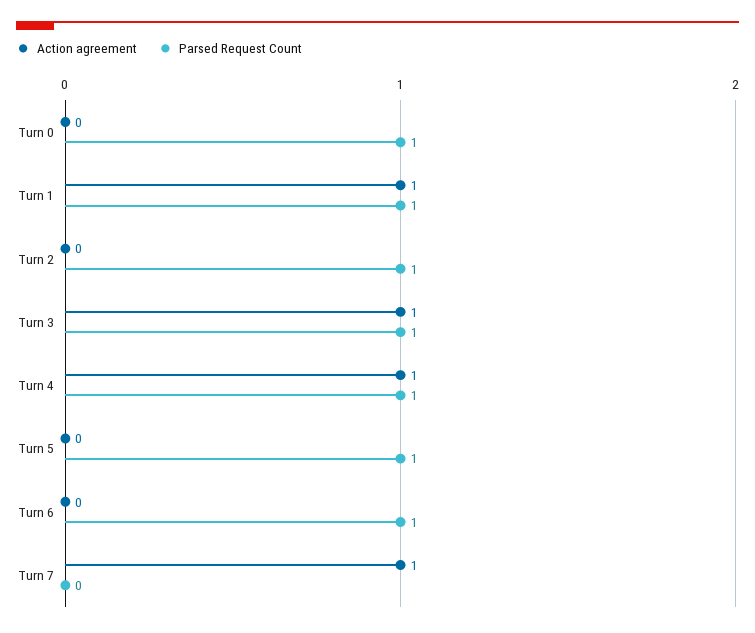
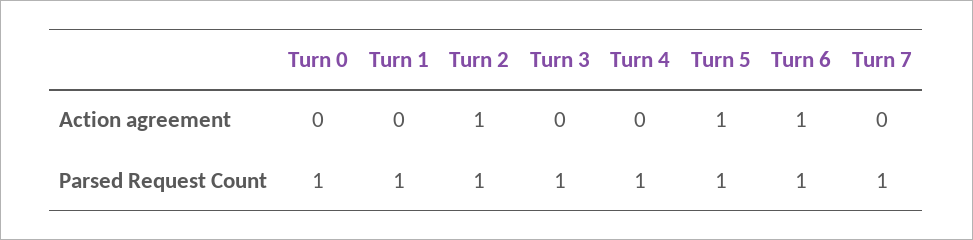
Action agreement, Turn 1: 1 -> 0
Action agreement, Turn 2: 0 -> 1
Action agreement, Turn 3: 1 -> 0
Action agreement, Turn 4: 1 -> 0
Action agreement, Turn 5: 0 -> 1
Action agreement, Turn 6: 0 -> 1
Action agreement, Turn 7: 1 -> 0
Parsed Request Count, Turn 7: 0 -> 1

